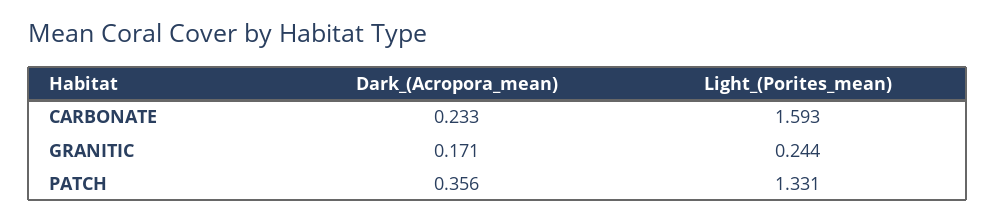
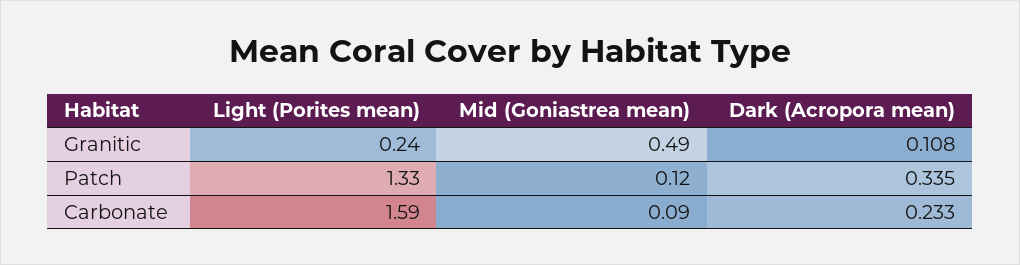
Dark_(Acropora_mean), GRANITIC: 0.171 -> 0.108
Dark_(Acropora_mean), PATCH: 0.356 -> 0.335
Mid (Goniastrea mean), GRANITIC: none -> 0.49
Mid (Goniastrea mean), PATCH: none -> 0.12
Mid (Goniastrea mean), CARBONATE: none -> 0.09

